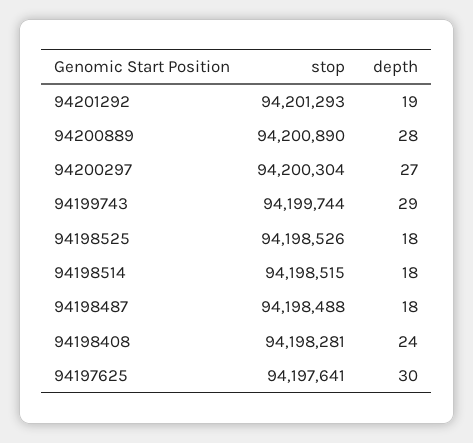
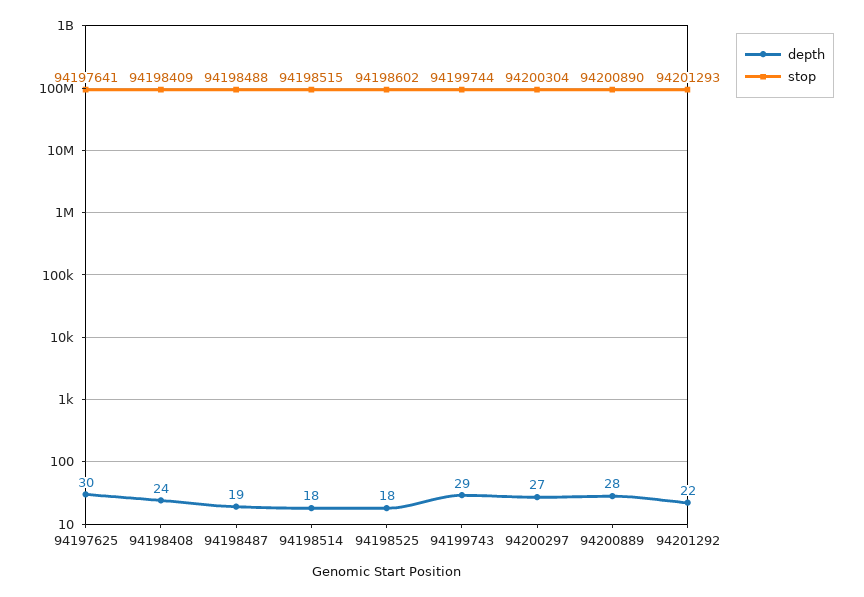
depth, 94201292: 19 -> 22
stop, 94198525: 94198526 -> 94198602
depth, 94198487: 18 -> 19
stop, 94198408: 94198281 -> 94198409

